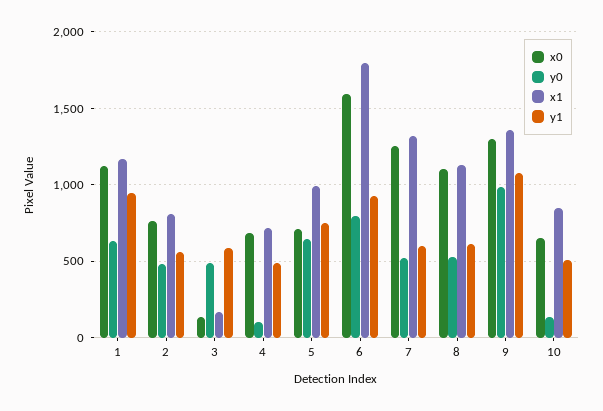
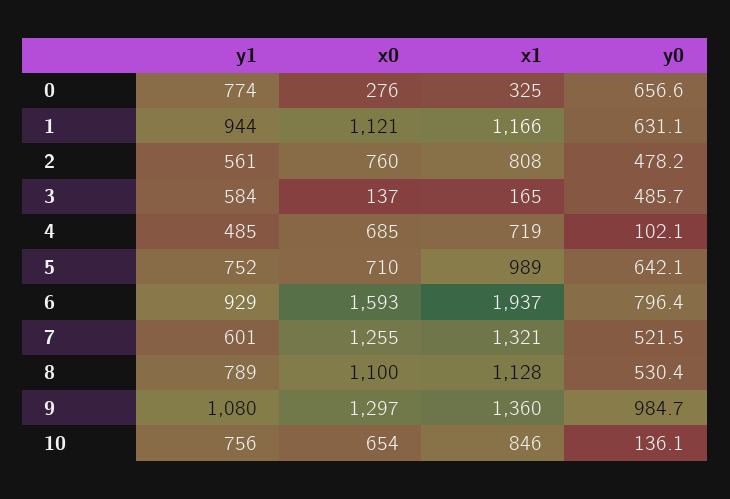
x1, 6: 1800 -> 1937
y1, 8: 600 -> 789
y1, 10: 500 -> 756
y1, 0: none -> 774
x0, 0: none -> 276
x1, 0: none -> 325
y0, 0: none -> 656.6

